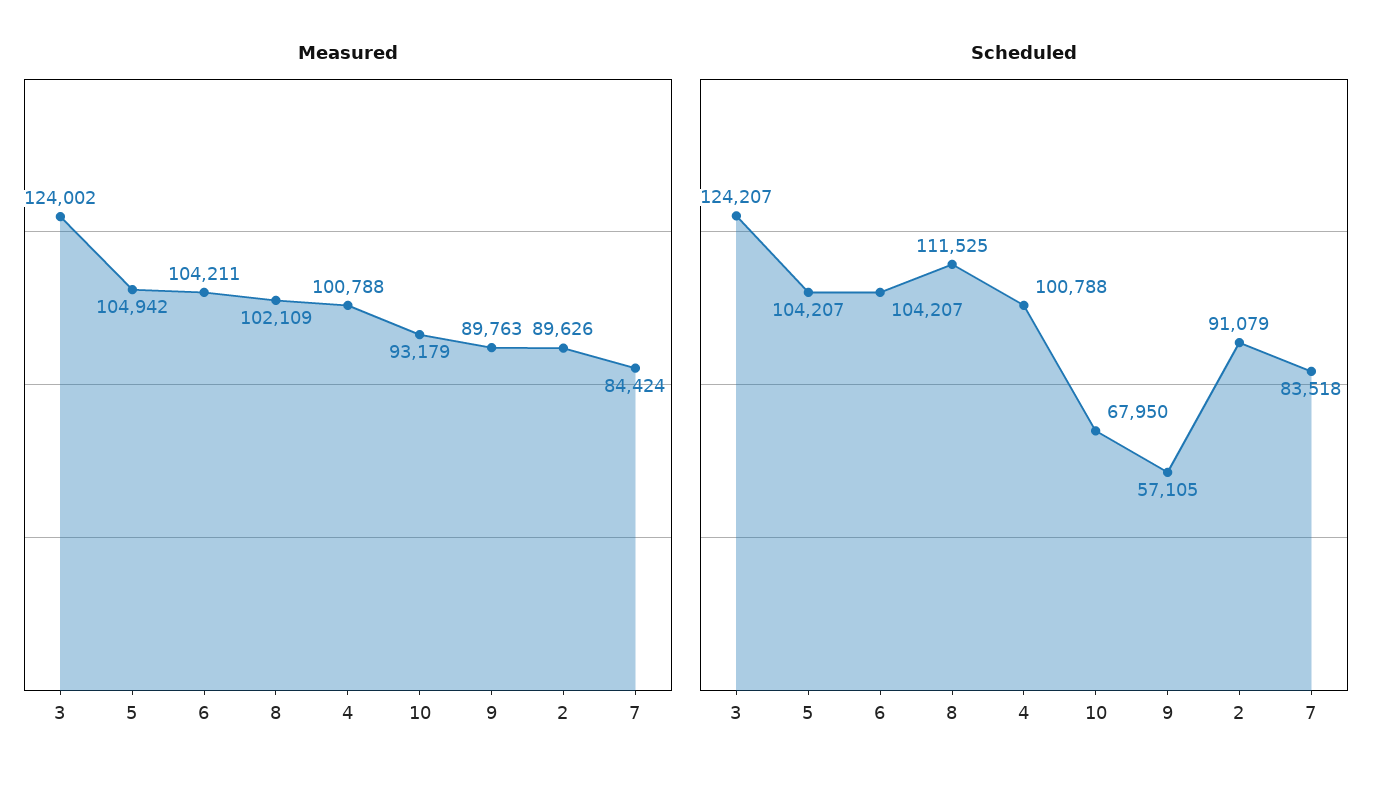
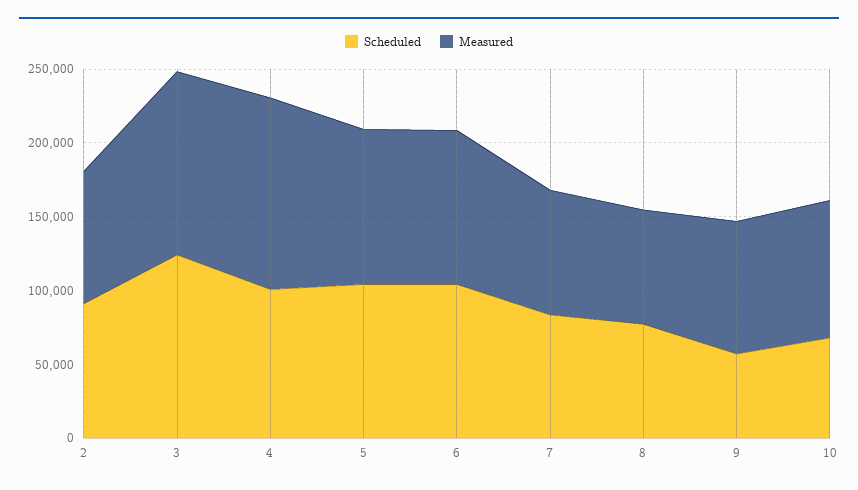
Measured, 8: 102109 -> 80000
Measured, 4: 100788 -> 130000
Scheduled, 8: 111525 -> 80000

